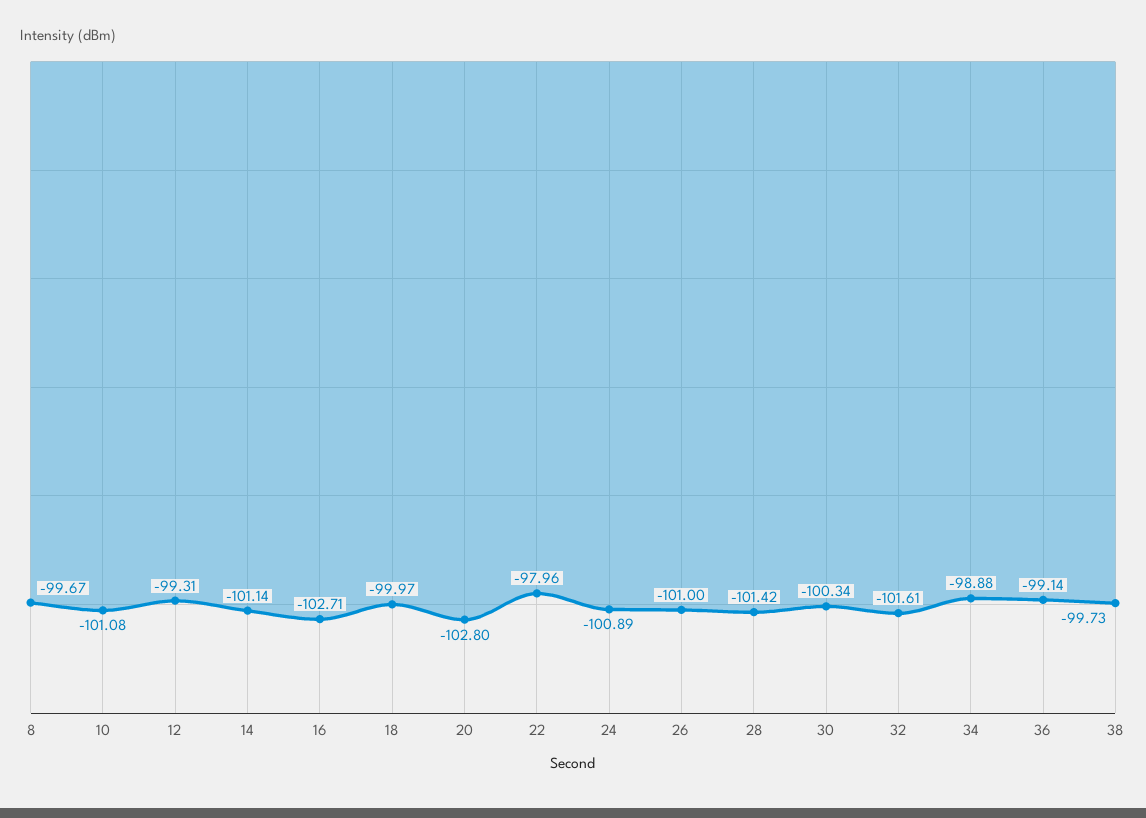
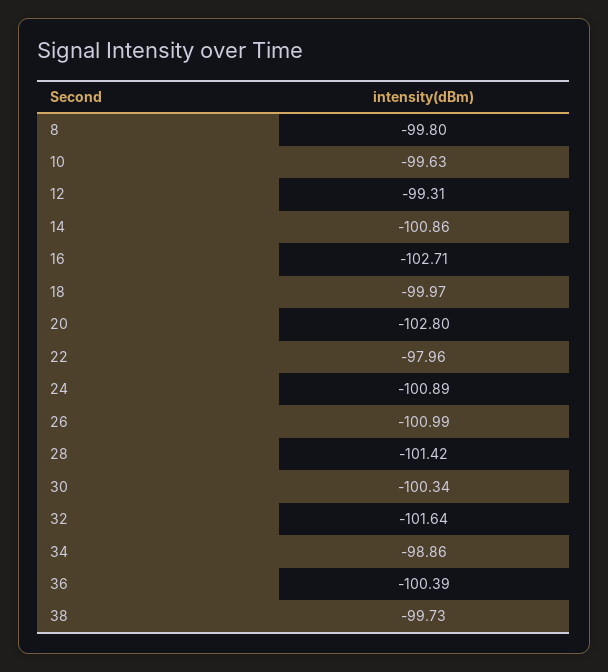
8: -99.67 -> -99.8
10: -101.08 -> -99.63
14: -101.14 -> -100.86
26: -101 -> -100.99
32: -101.61 -> -101.64
34: -98.88 -> -98.86
36: -99.14 -> -100.39

